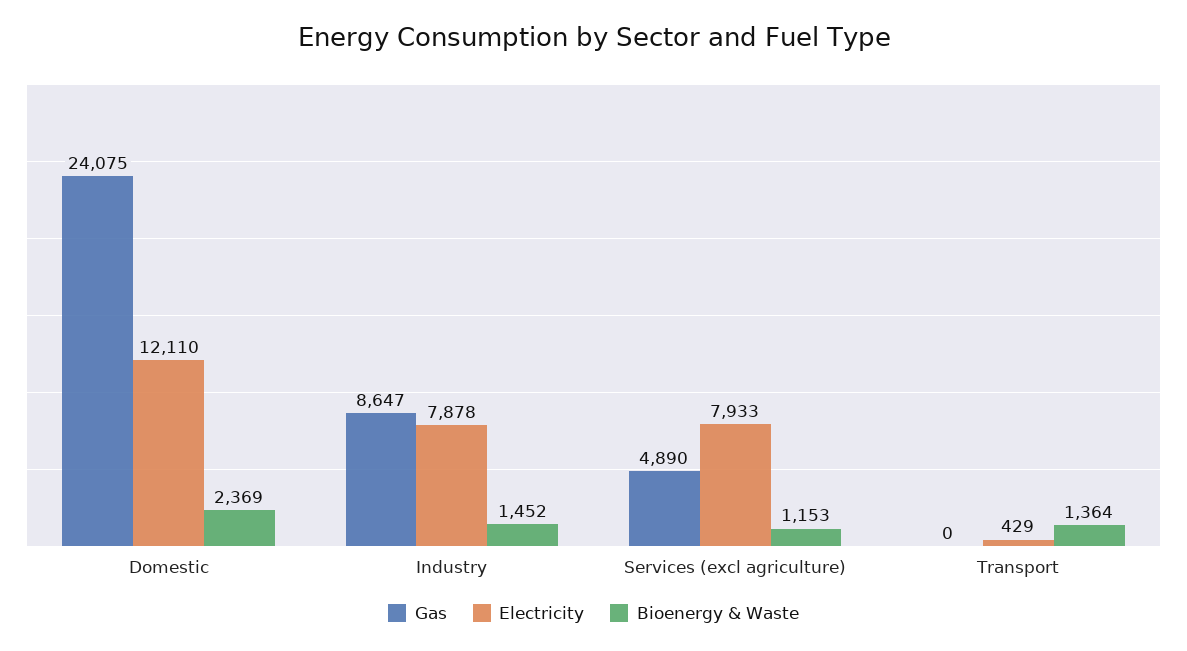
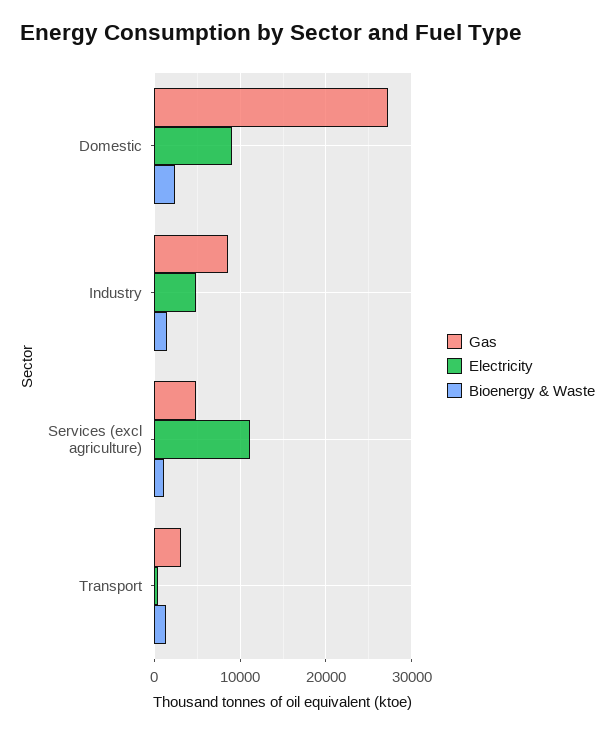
Gas, Domestic: 24075 -> 27000
Electricity, Domestic: 12110 -> 9000
Electricity, Industry: 7878 -> 5000
Electricity, Services (excl agriculture): 7933 -> 11000
Gas, Transport: 0 -> 3000

